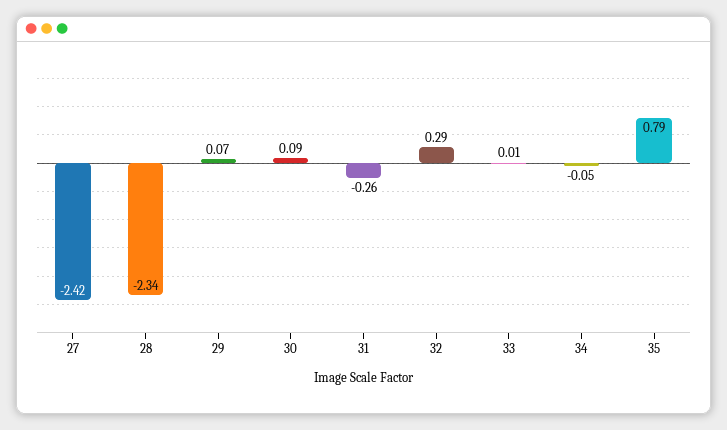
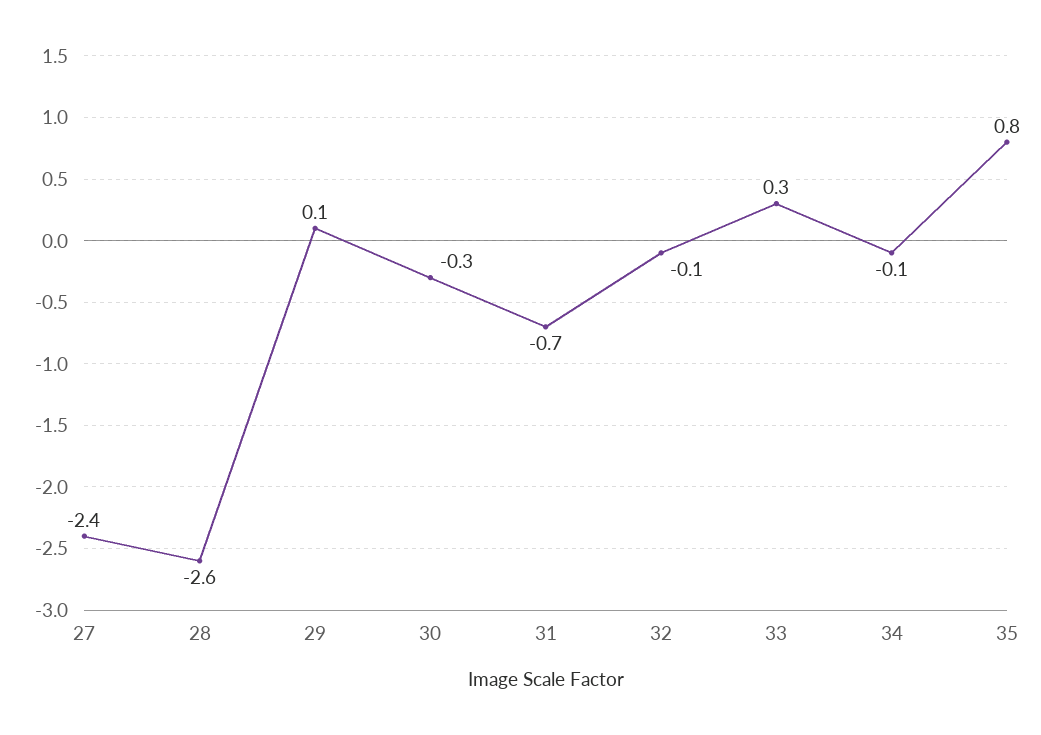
28: -2.34 -> -2.6
30: 0.09 -> -0.3
31: -0.26 -> -0.7
32: 0.29 -> -0.1
33: 0.01 -> 0.3

